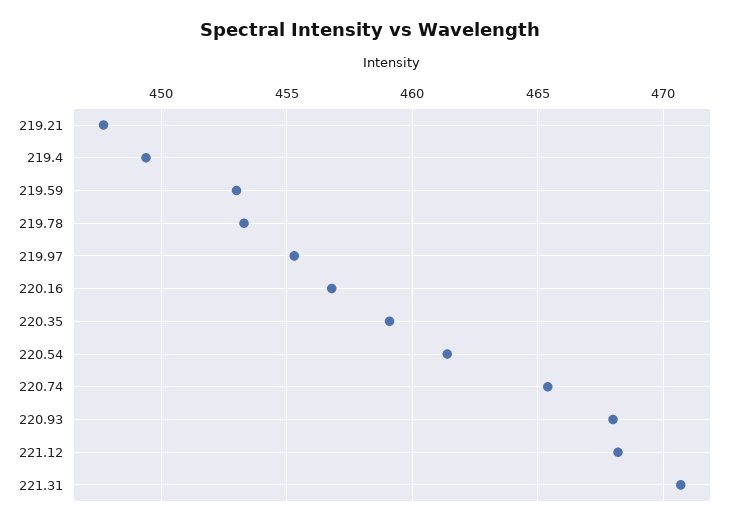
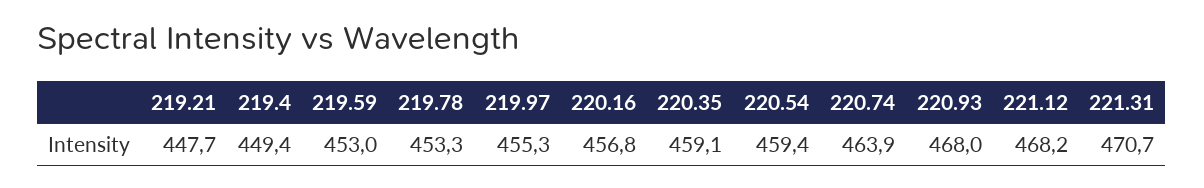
220.54: 461.5 -> 459.4
220.74: 465.5 -> 463.9

